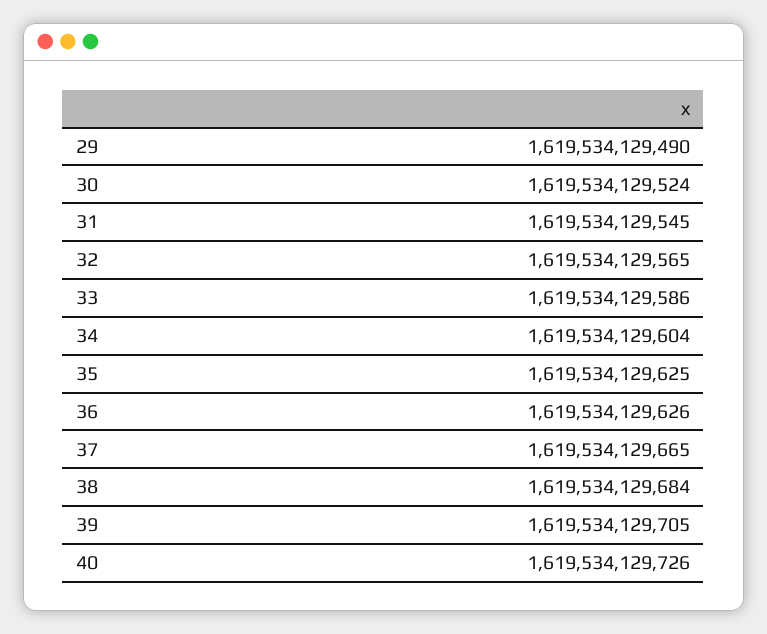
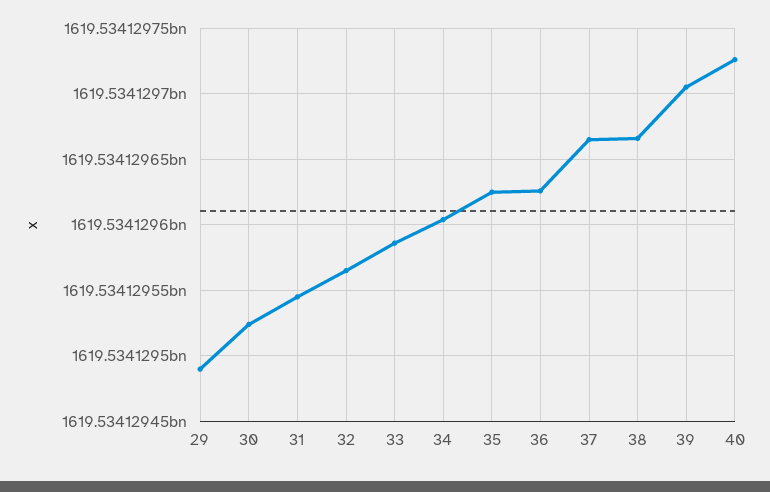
38: 1619534129684 -> 1619534129665

